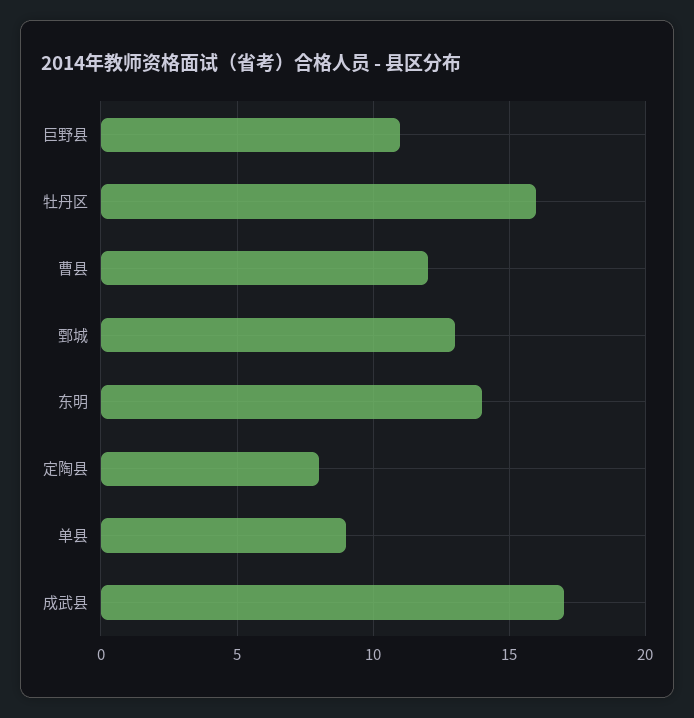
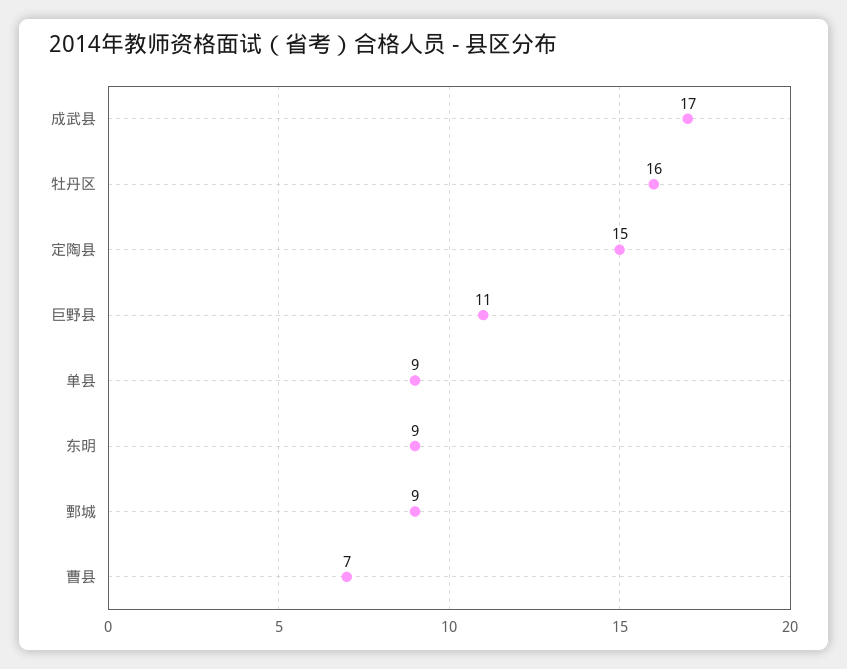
曹县: 12 -> 7
鄄城: 13 -> 9
东明: 14 -> 9
定陶县: 8 -> 15

